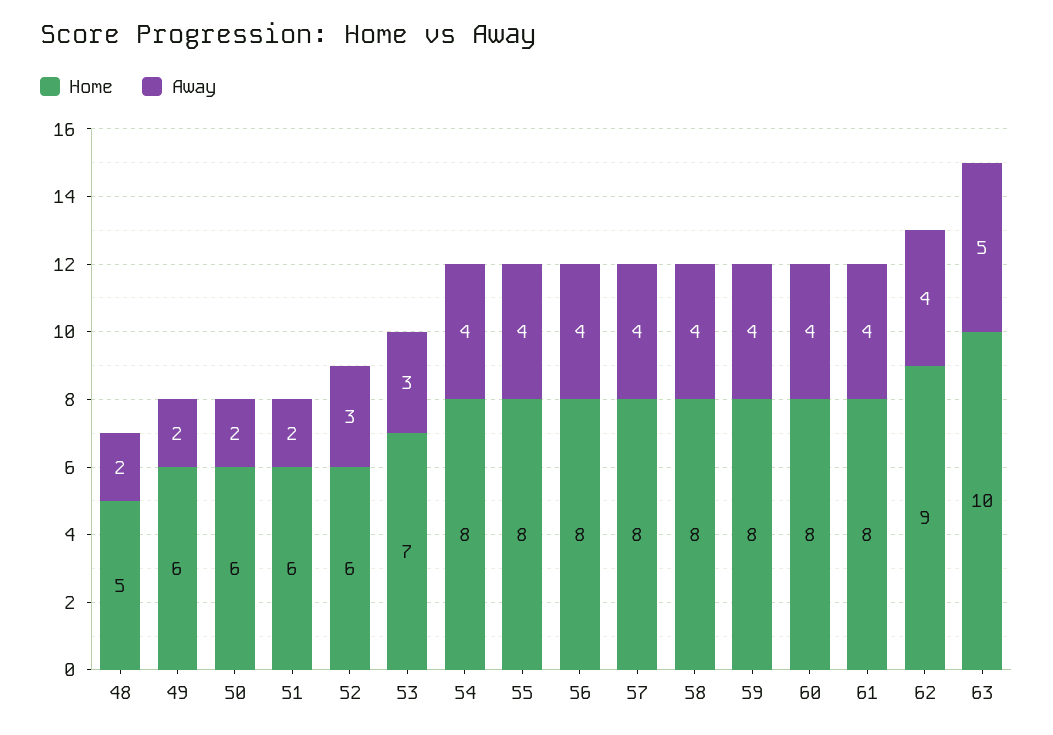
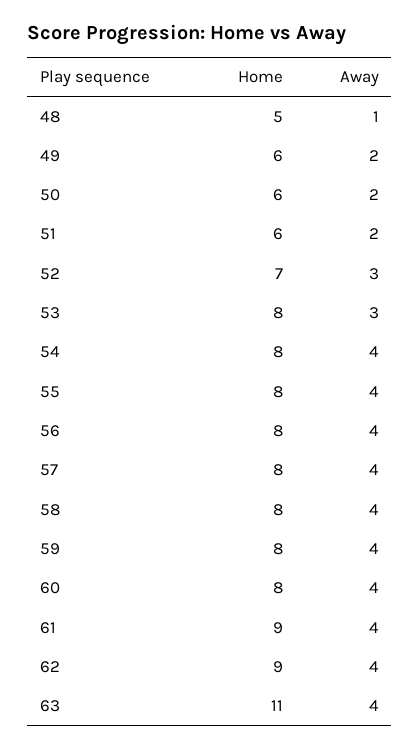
Away, 48: 2 -> 1
Home, 52: 6 -> 7
Home, 53: 7 -> 8
Home, 61: 8 -> 9
Home, 63: 10 -> 11
Away, 63: 5 -> 4

